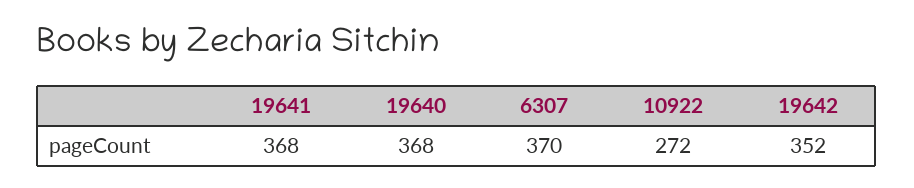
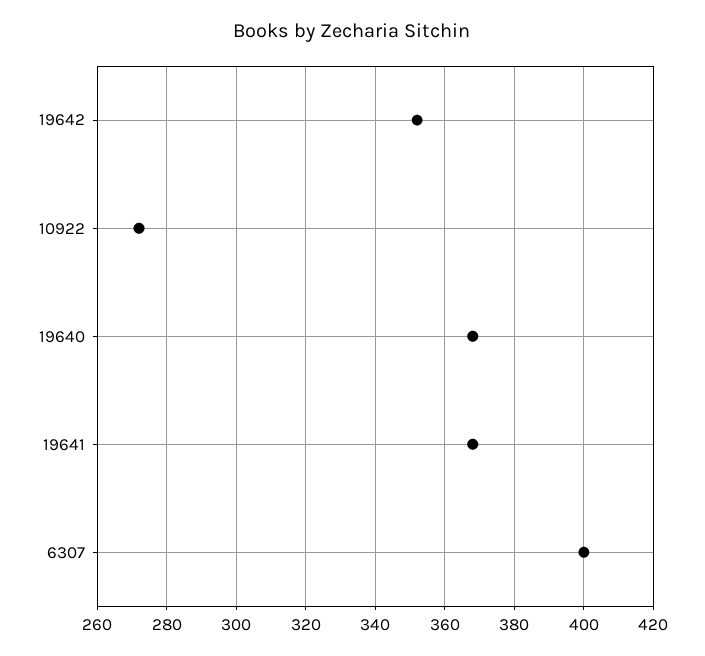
6307: 370 -> 400

